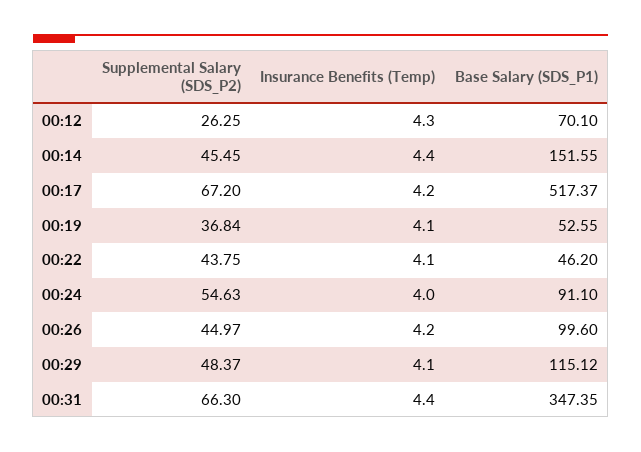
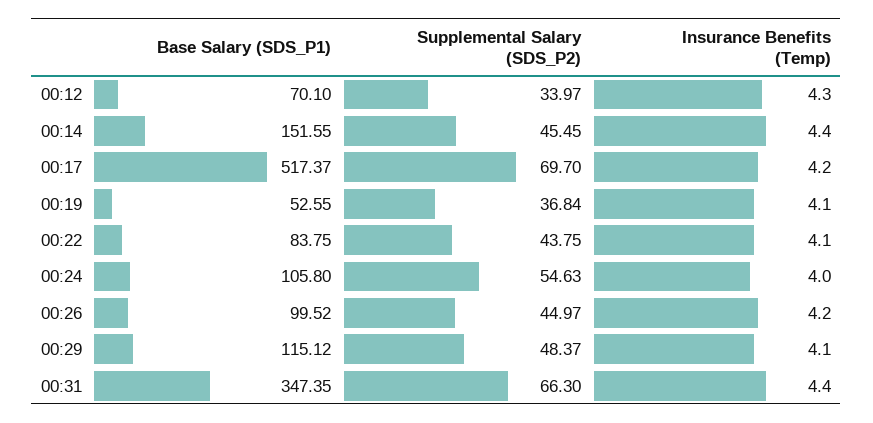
Supplemental Salary (SDS_P2), 00:12: 26.25 -> 33.97
Supplemental Salary (SDS_P2), 00:17: 67.2 -> 69.7
Base Salary (SDS_P1), 00:22: 46.2 -> 83.75
Base Salary (SDS_P1), 00:24: 91.1 -> 105.8
Base Salary (SDS_P1), 00:26: 99.6 -> 99.52

